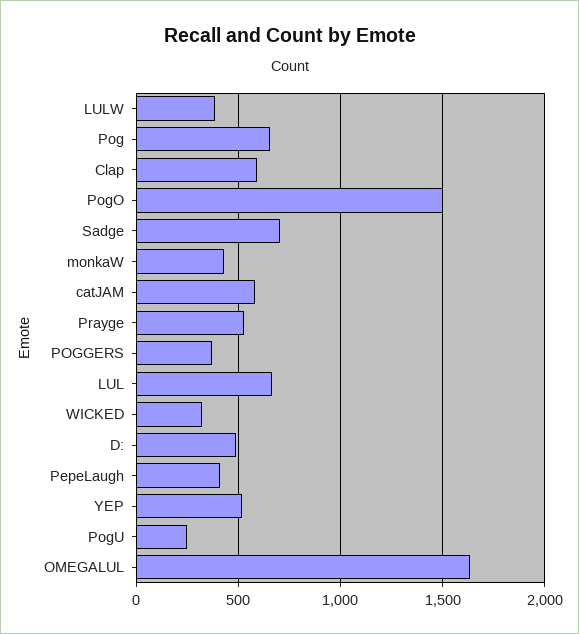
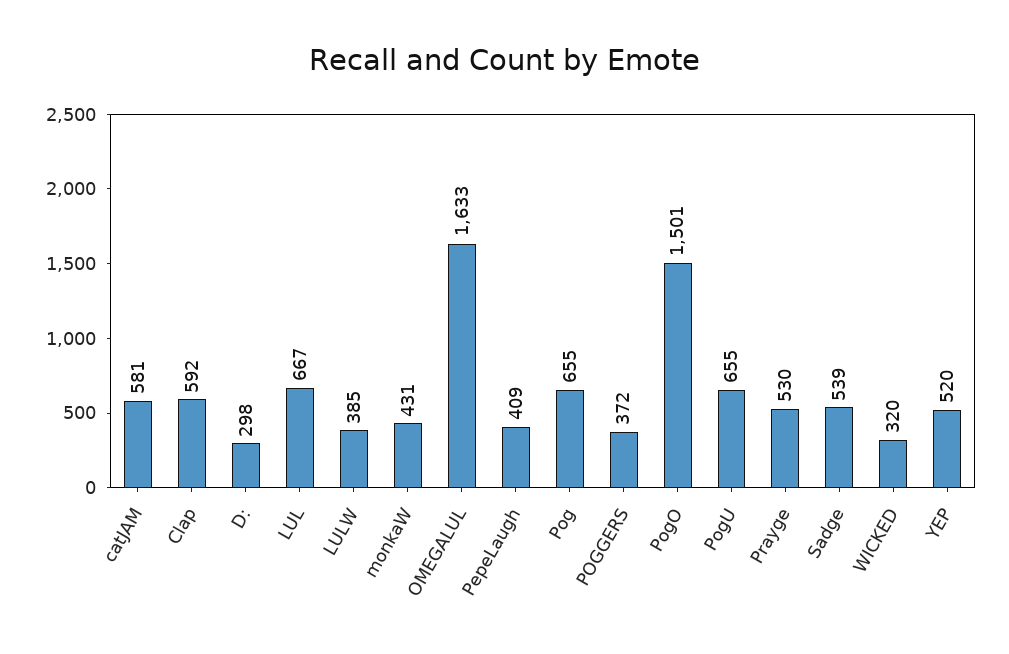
Sadge: 700 -> 539
D:: 500 -> 298
PogU: 250 -> 655

